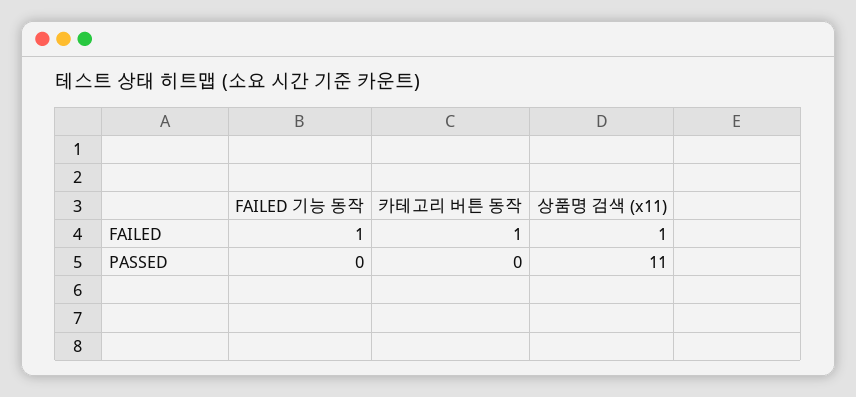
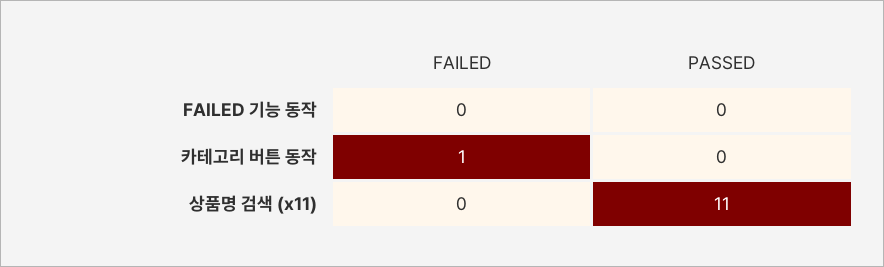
FAILED 기능 동작, FAILED: 1 -> 0
상품명 검색 (x11), FAILED: 1 -> 0

